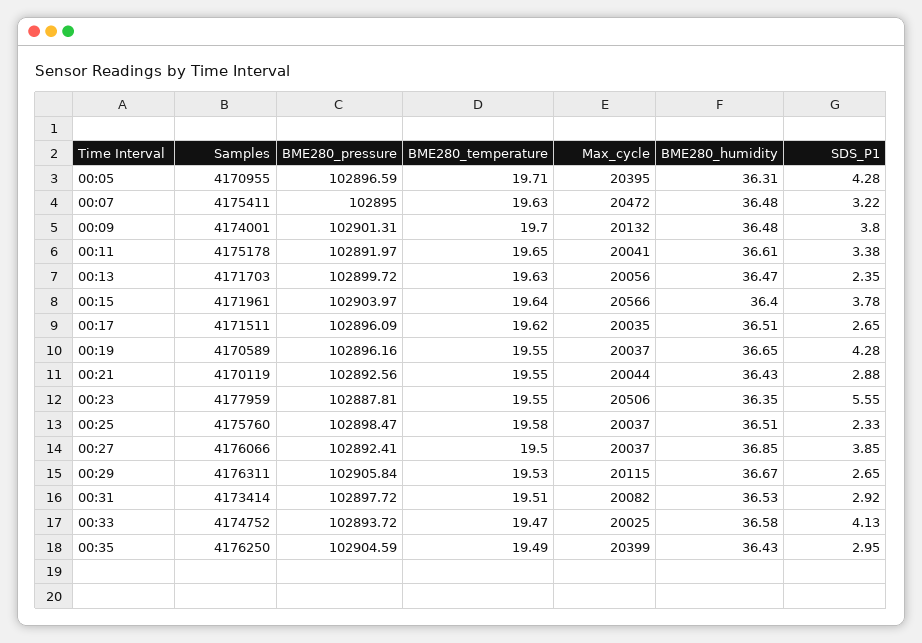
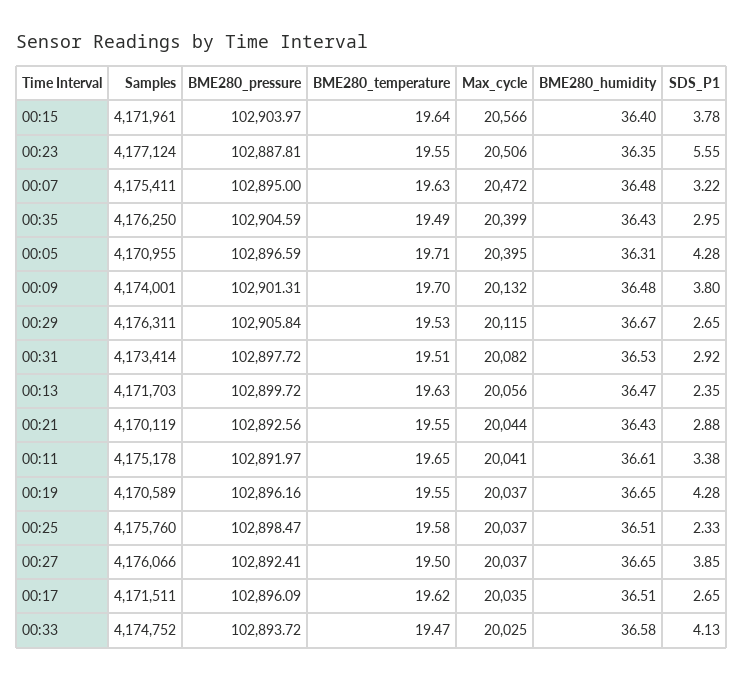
Samples, 00:23: 4177959 -> 4177124
BME280_humidity, 00:27: 36.85 -> 36.65

